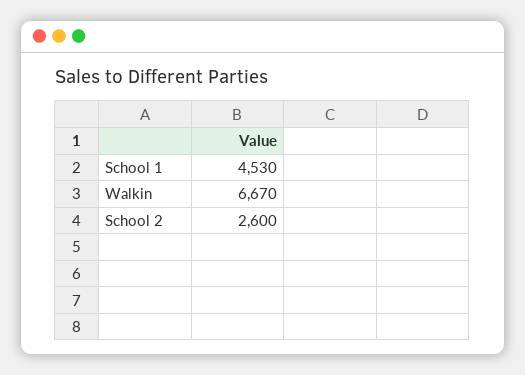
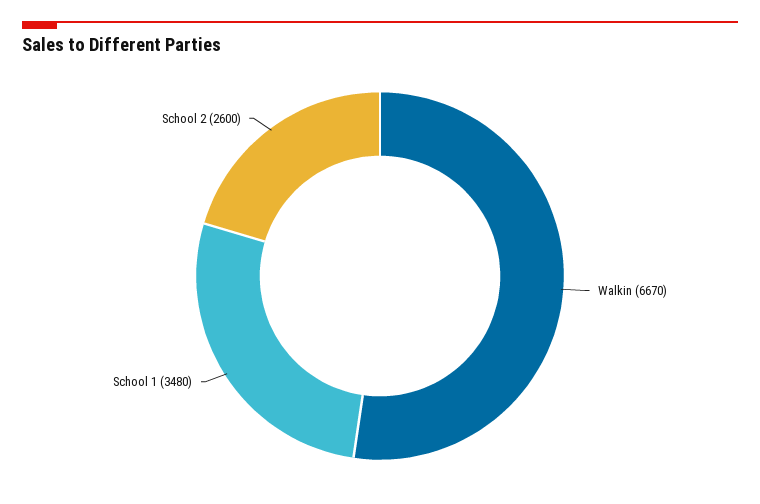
School 1: 4530 -> 3480

